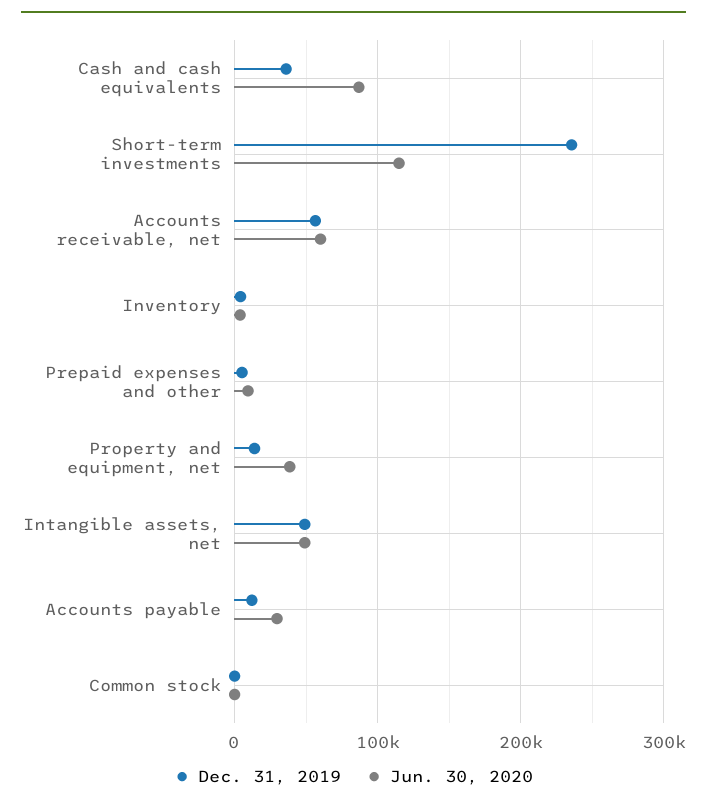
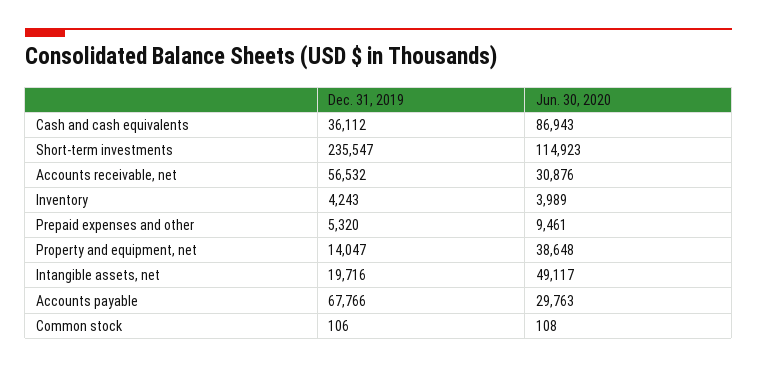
Jun. 30, 2020, Accounts receivable, net: 60000 -> 30876
Dec. 31, 2019, Intangible assets, net: 50000 -> 19716
Dec. 31, 2019, Accounts payable: 10000 -> 67766

